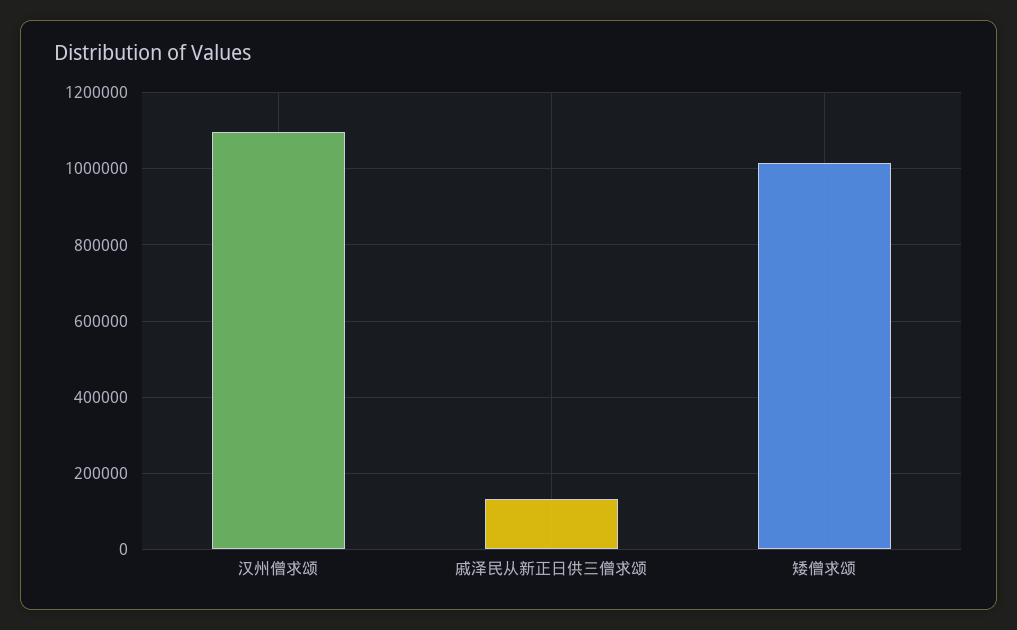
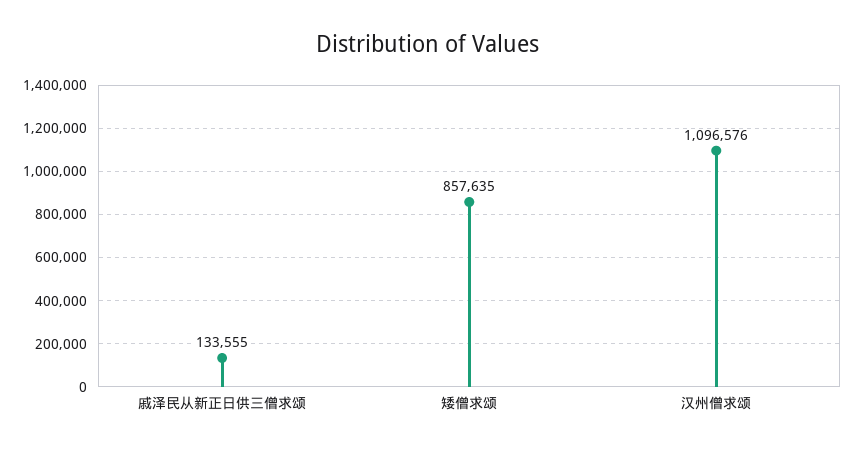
矮僧求颂: 1020000 -> 857635

